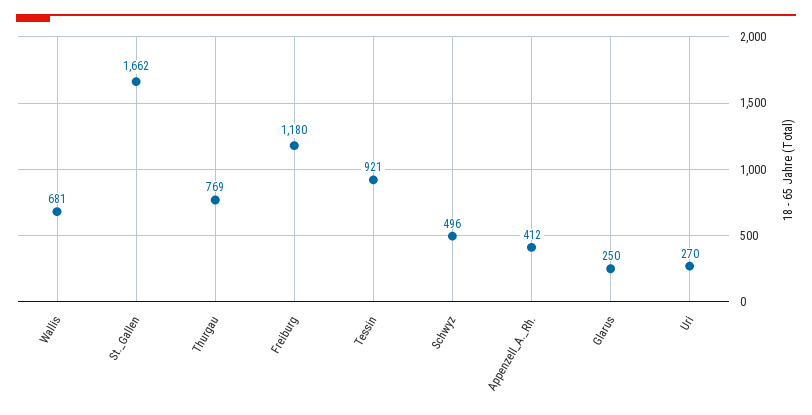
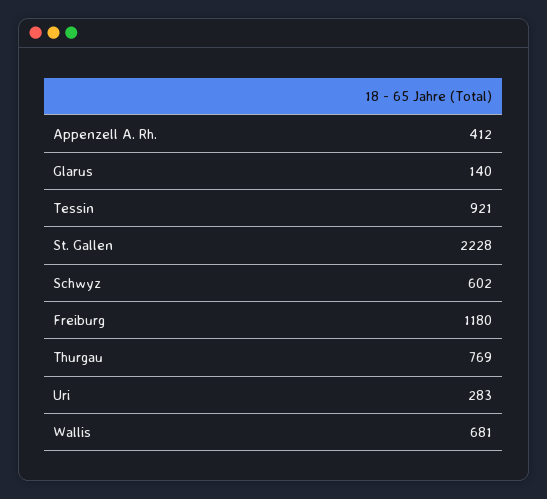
St._Gallen: 1662 -> 2228
Schwyz: 496 -> 602
Glarus: 250 -> 140
Uri: 270 -> 283

